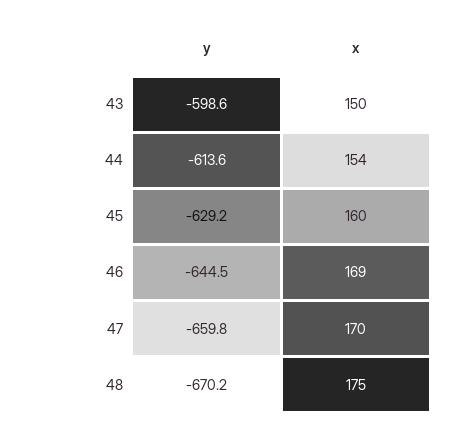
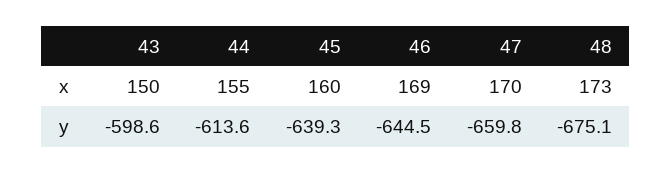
x, 44: 154 -> 155
y, 45: -629.2 -> -639.3
y, 48: -670.2 -> -675.1
x, 48: 175 -> 173

